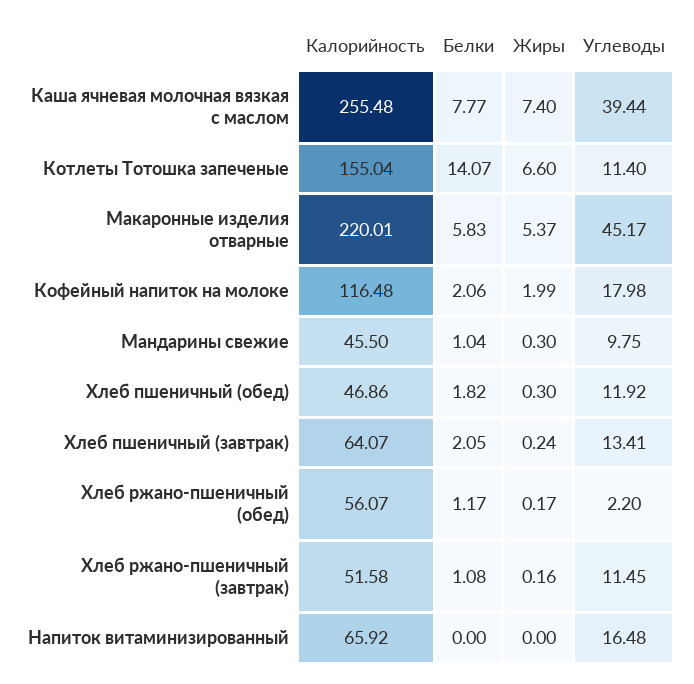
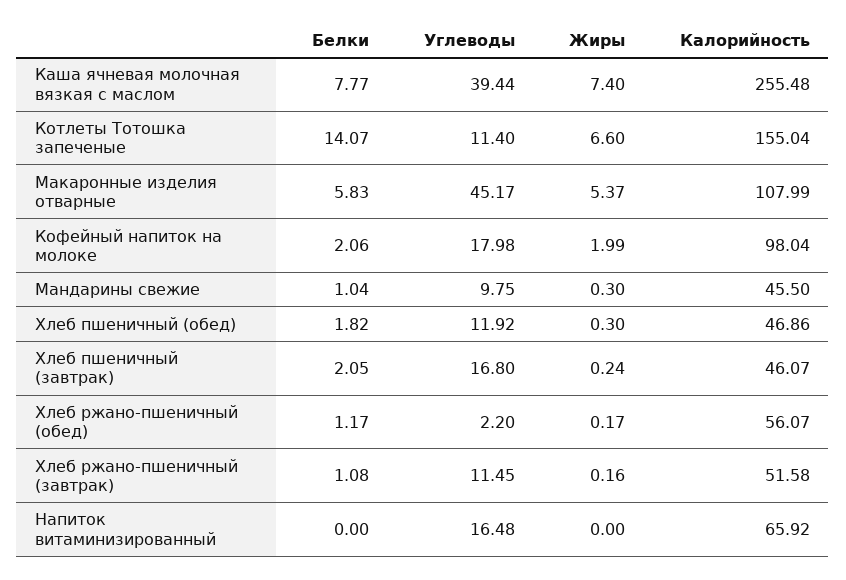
Калорийность, Макаронные изделия отварные: 220.01 -> 107.99
Калорийность, Кофейный напиток на молоке: 116.48 -> 98.04
Калорийность, Хлеб пшеничный (завтрак): 64.07 -> 46.07
Углеводы, Хлеб пшеничный (завтрак): 13.41 -> 16.8

